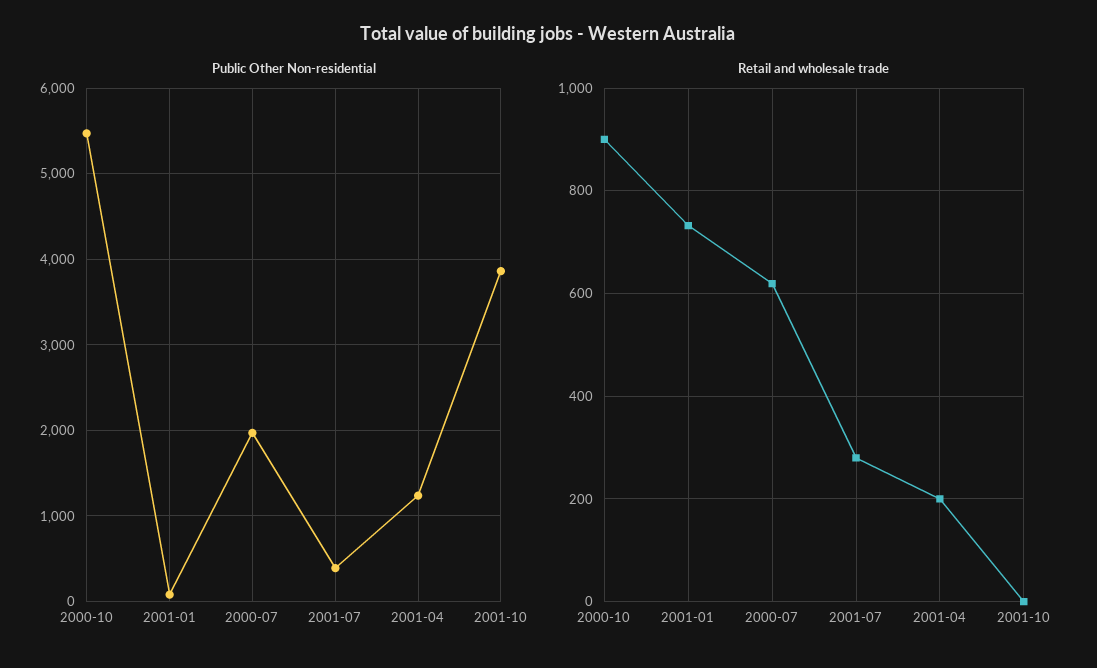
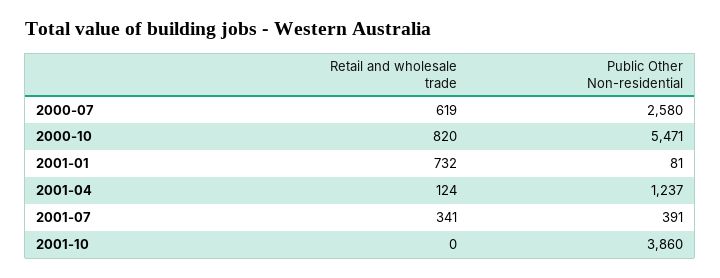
Public Other Non-residential, 2000-07: 2000 -> 2580
Retail and wholesale trade, 2000-10: 900 -> 820
Retail and wholesale trade, 2001-07: 280 -> 341
Retail and wholesale trade, 2001-04: 200 -> 124

